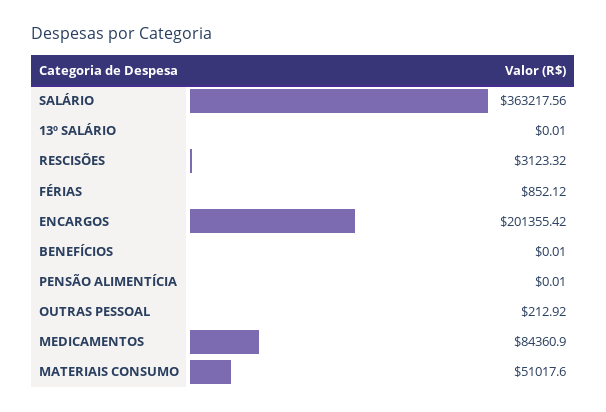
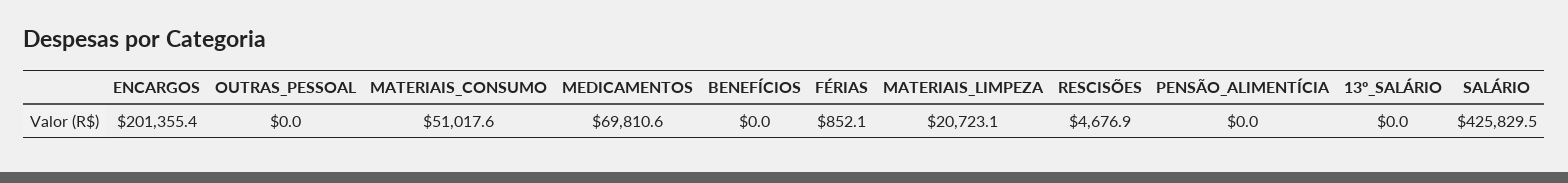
SALÁRIO: 363217.56 -> 425829.5
RESCISÕES: 3123.32 -> 4676.9
OUTRAS PESSOAL: 212.92 -> 0
MEDICAMENTOS: 84360.9 -> 69810.6
MATERIAIS_LIMPEZA: none -> 20723.1

